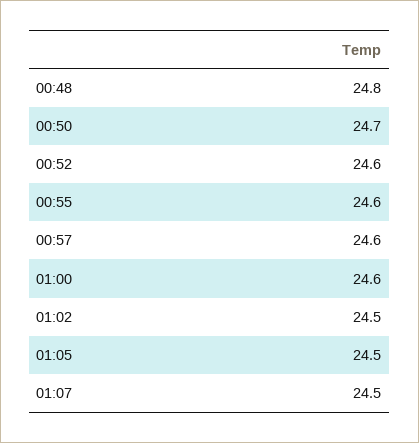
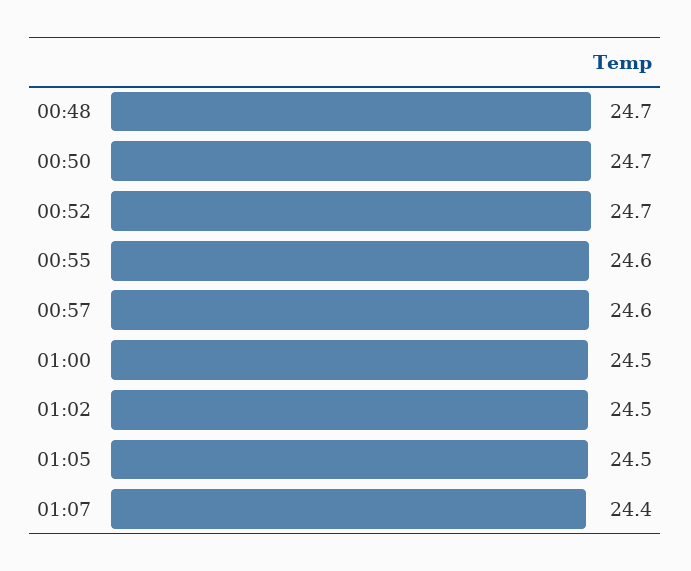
00:48: 24.8 -> 24.7
00:52: 24.6 -> 24.7
01:00: 24.6 -> 24.5
01:07: 24.5 -> 24.4

